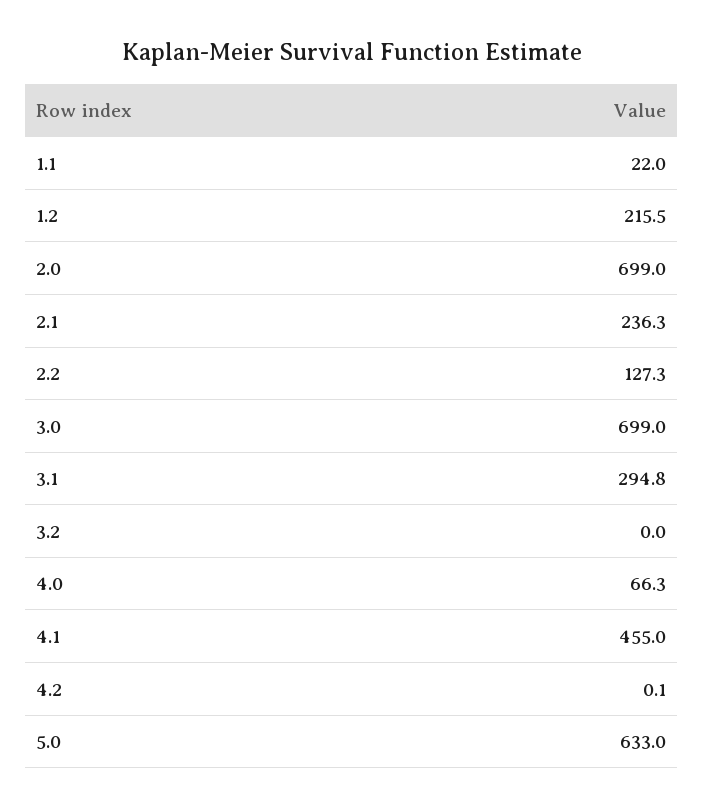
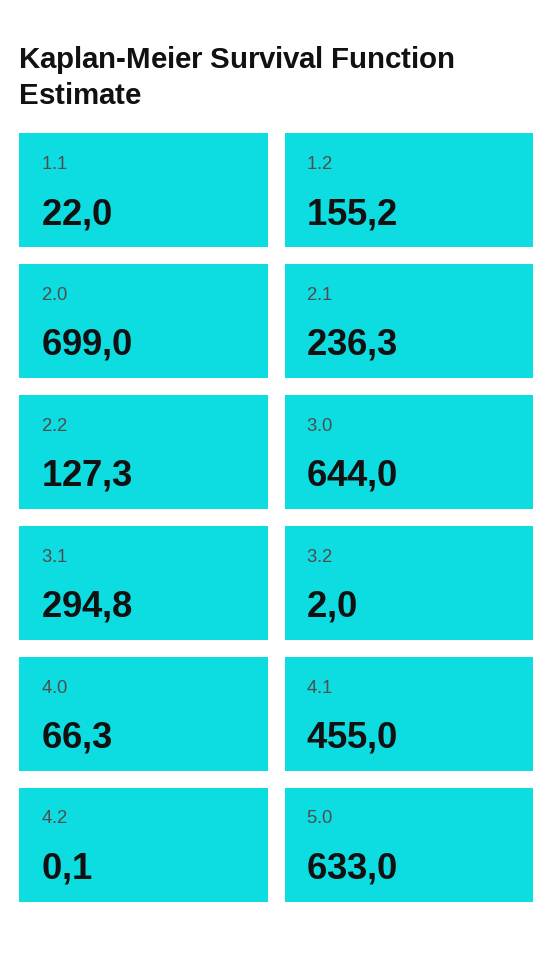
1.2: 215.5 -> 155.2
3.0: 699 -> 644
3.2: 0 -> 2

